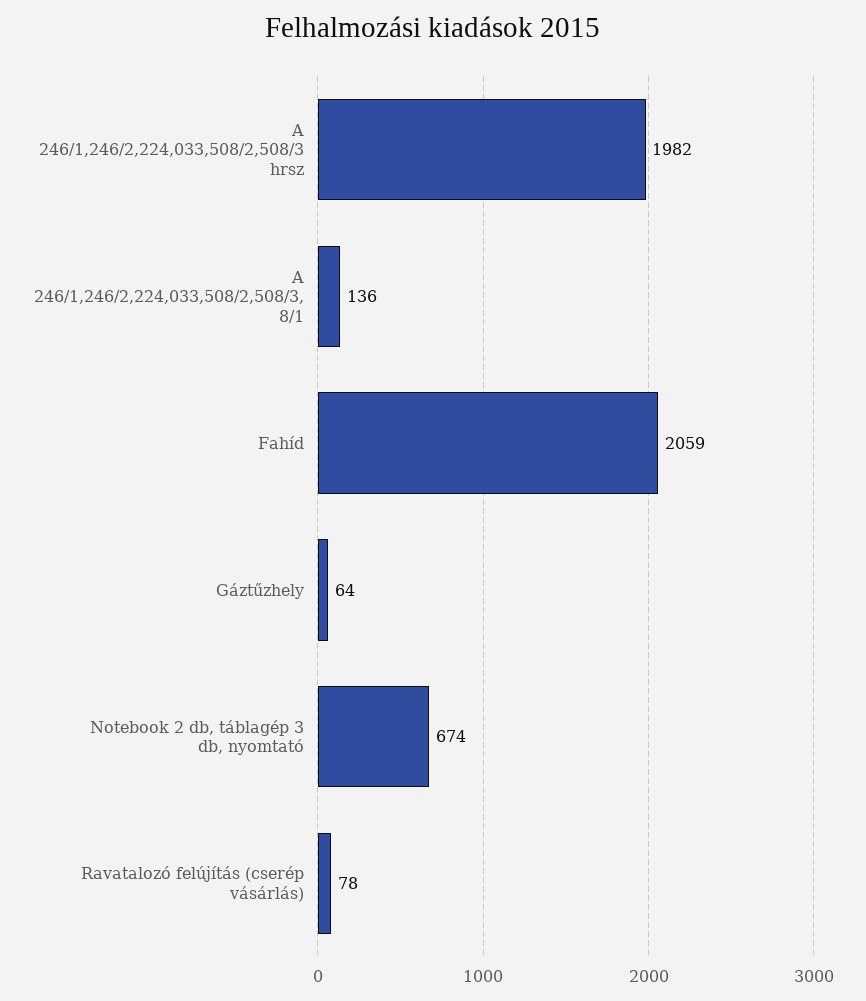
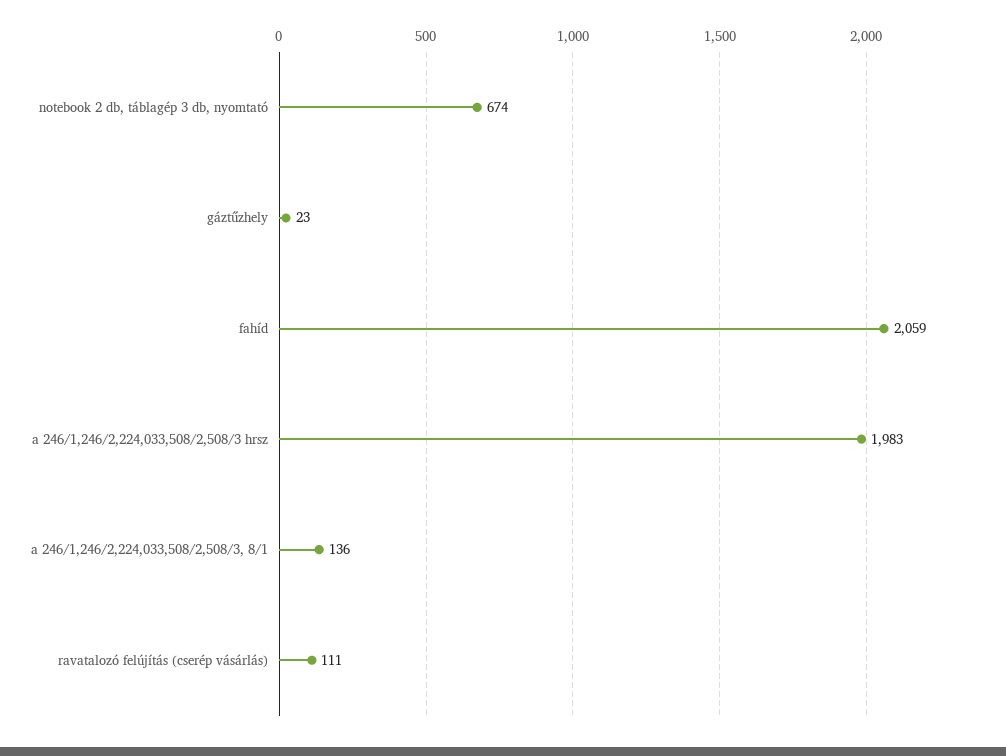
A 246/1,246/2,224,033,508/2,508/3 hrsz: 1982 -> 1983
Gáztűzhely: 64 -> 23
Ravatalozó felújítás (cserép vásárlás): 78 -> 111

